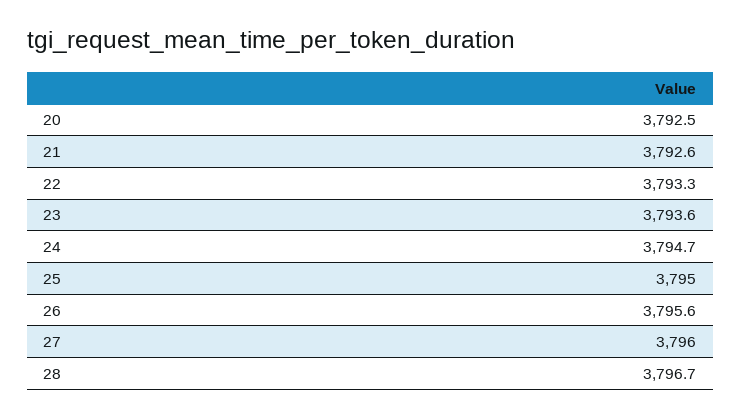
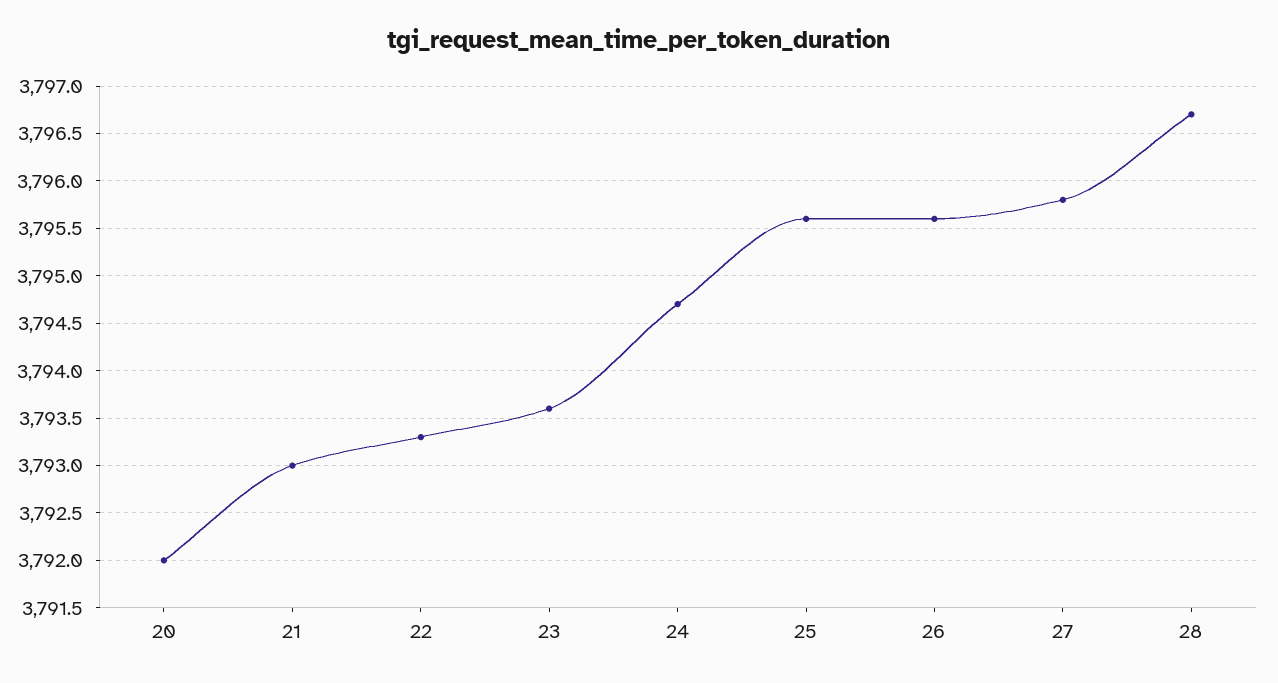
20: 3792.5 -> 3792
21: 3792.6 -> 3793
25: 3795 -> 3795.6
27: 3796 -> 3795.8

